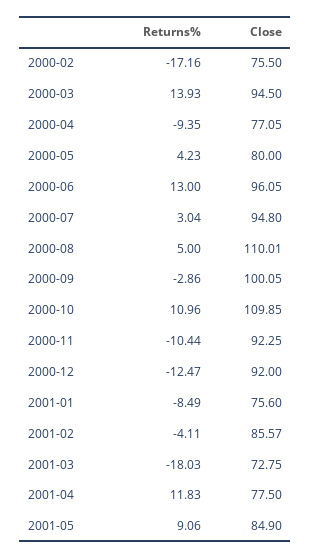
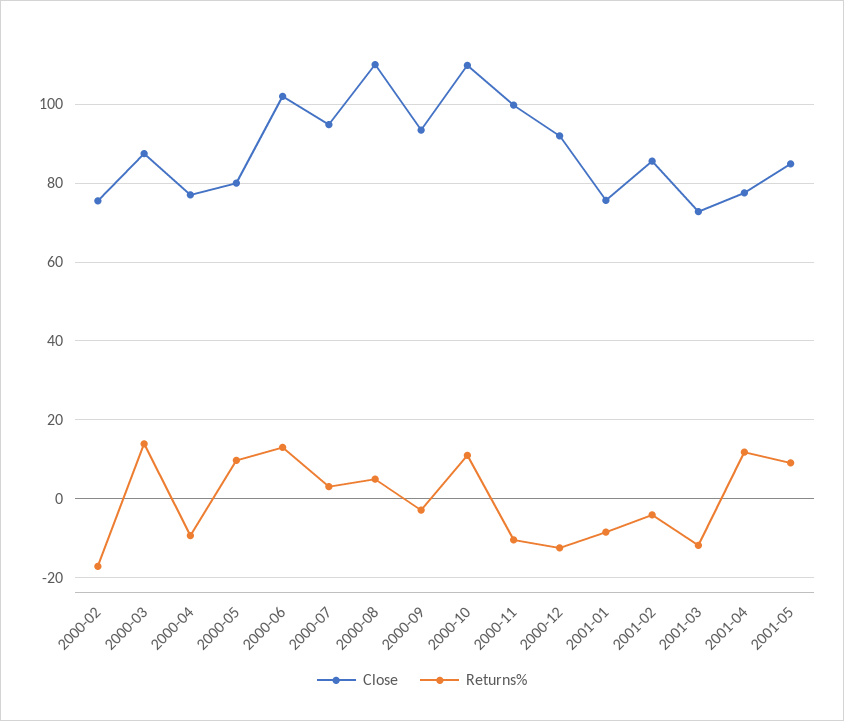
Close, 2000-03: 94.5 -> 88
Returns%, 2000-05: 4.23 -> 10
Close, 2000-06: 96.05 -> 102
Close, 2000-09: 100.05 -> 94
Close, 2000-11: 92.25 -> 100
Returns%, 2001-03: -18.03 -> -12

